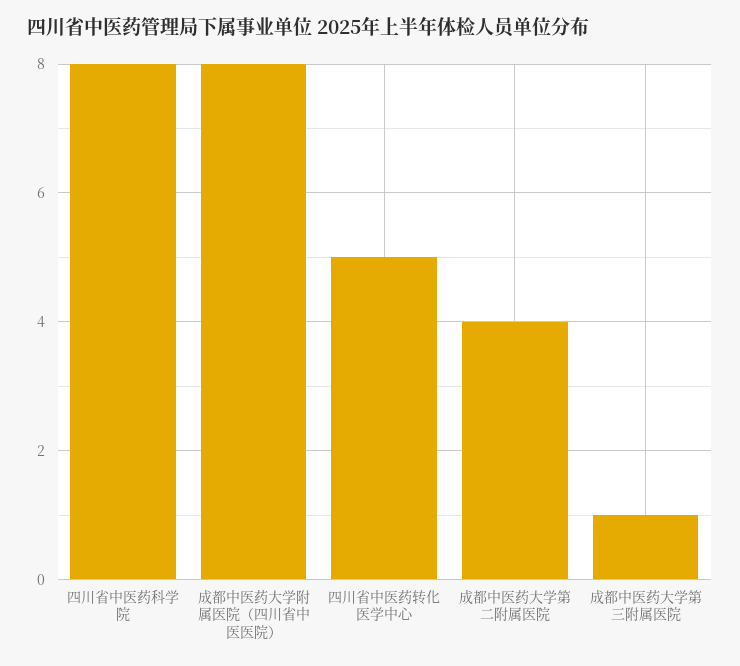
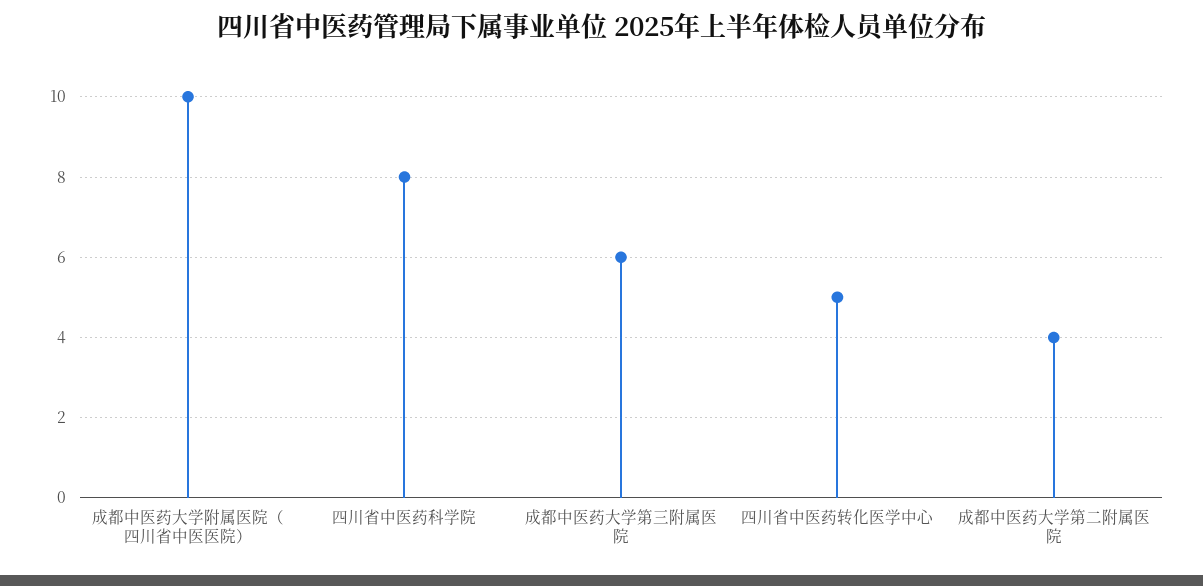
成都中医药大学附属医院（四川省中医医院）: 8 -> 10
成都中医药大学第三附属医院: 1 -> 6

